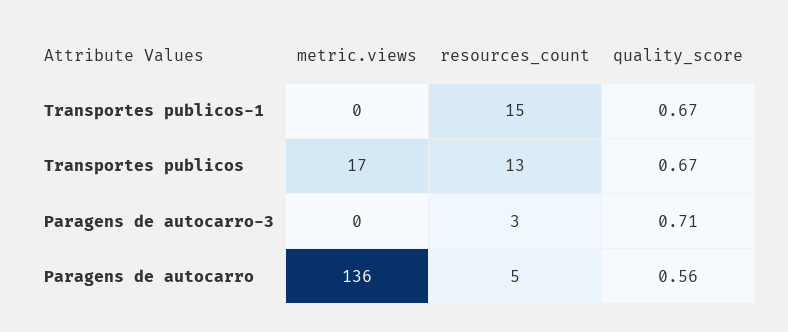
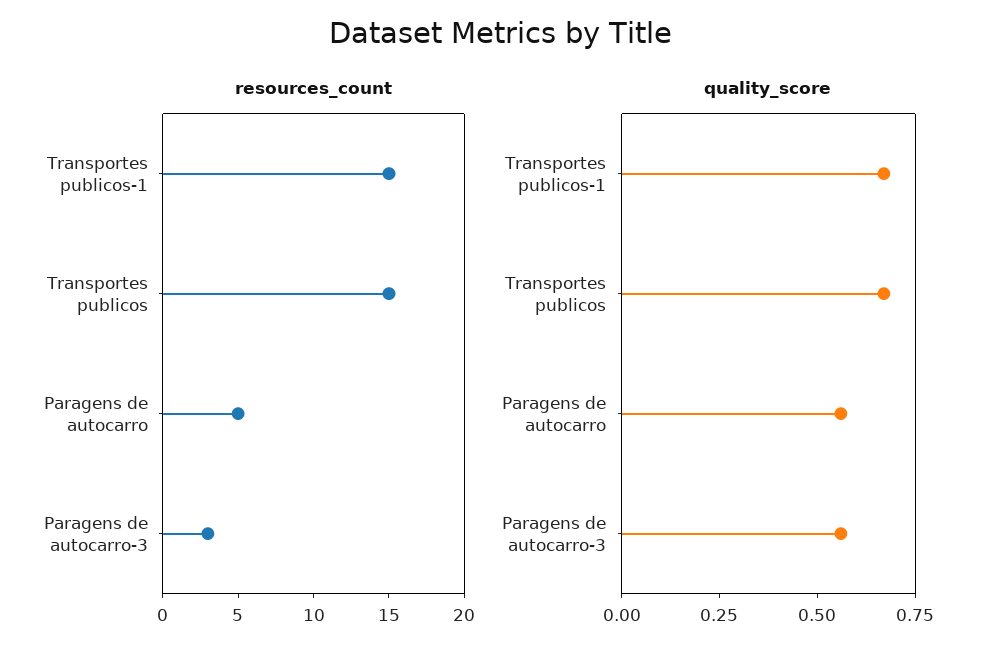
metric.views, Transportes publicos-1: 0 -> none
metric.views, Transportes publicos: 17 -> none
resources_count, Transportes publicos: 13 -> 15
metric.views, Paragens de autocarro-3: 0 -> none
quality_score, Paragens de autocarro-3: 0.71 -> 0.55
metric.views, Paragens de autocarro: 136 -> none

